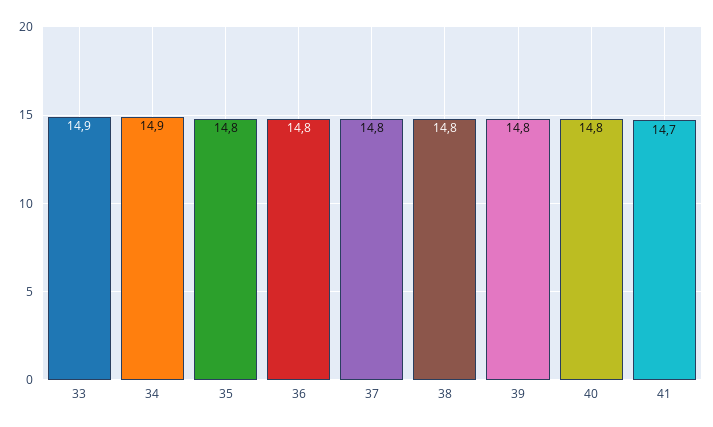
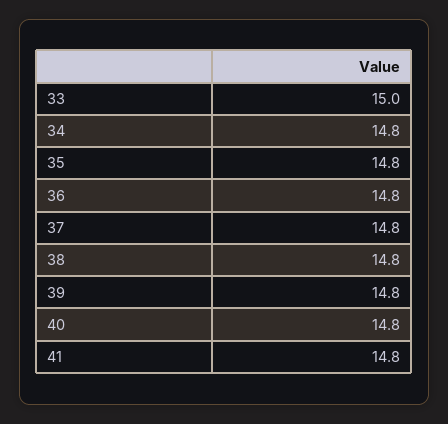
33: 14.9 -> 15
34: 14.9 -> 14.8
41: 14.7 -> 14.8

